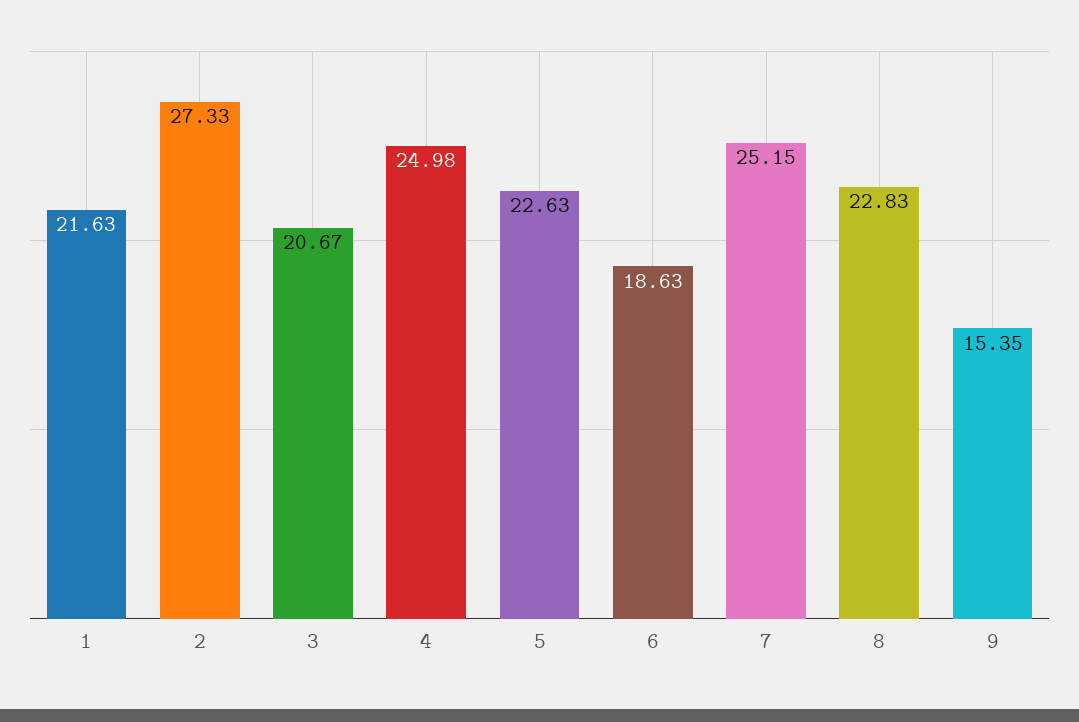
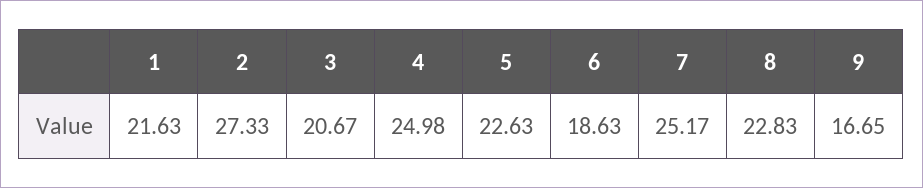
7: 25.15 -> 25.17
9: 15.35 -> 16.65

